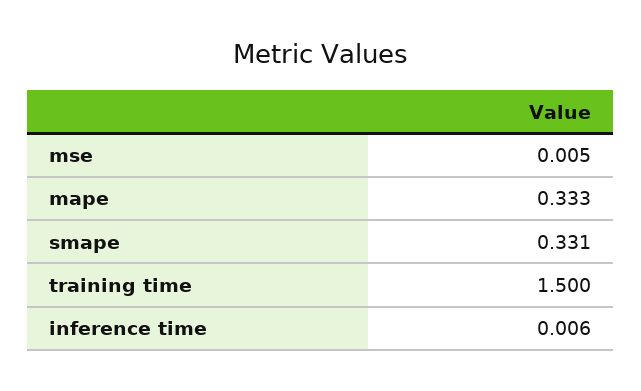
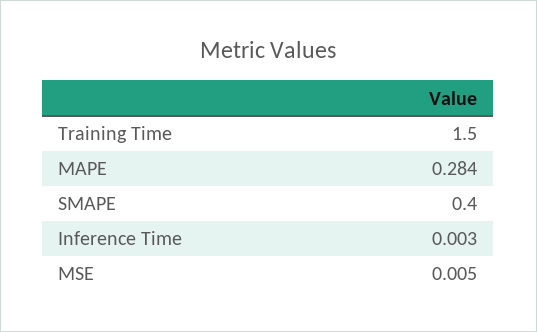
mape: 0.333 -> 0.284
smape: 0.331 -> 0.4
inference time: 0.006 -> 0.003

